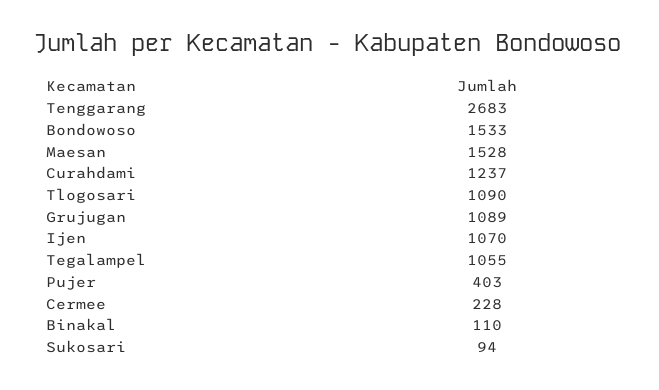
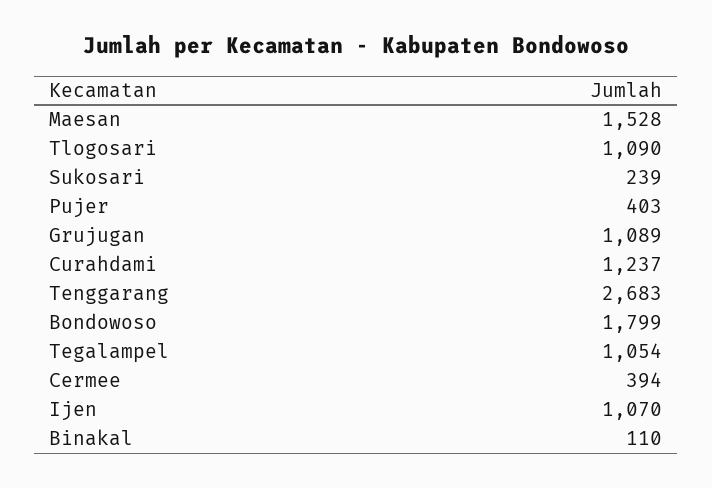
Bondowoso: 1533 -> 1799
Tegalampel: 1055 -> 1054
Cermee: 228 -> 394
Sukosari: 94 -> 239

